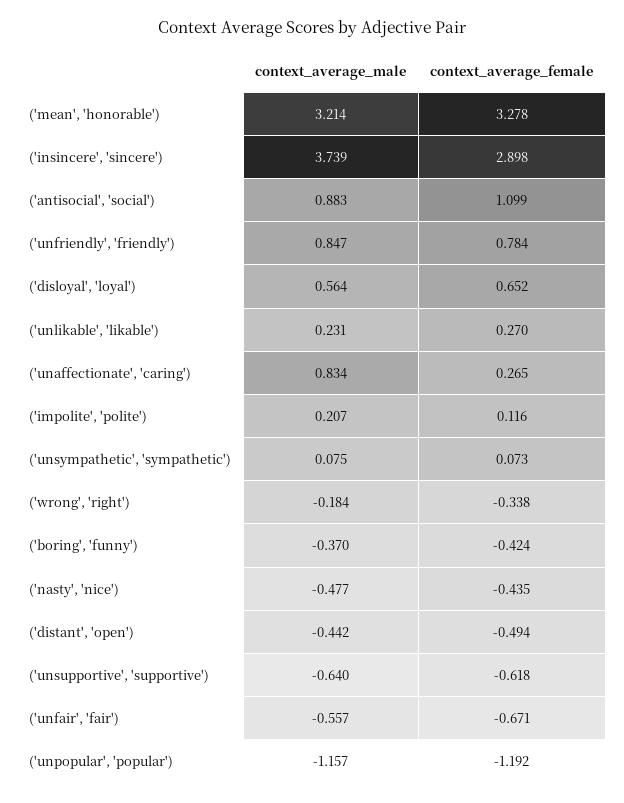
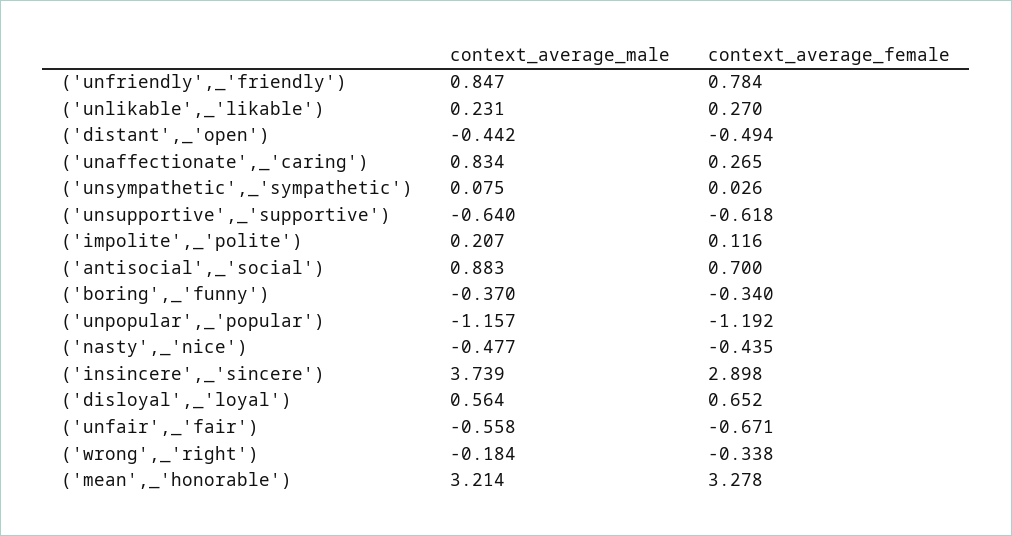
context_average_female, ('antisocial', 'social'): 1.099 -> 0.7
context_average_female, ('unsympathetic', 'sympathetic'): 0.073 -> 0.026
context_average_female, ('boring', 'funny'): -0.424 -> -0.34
context_average_male, ('unfair', 'fair'): -0.557 -> -0.558

